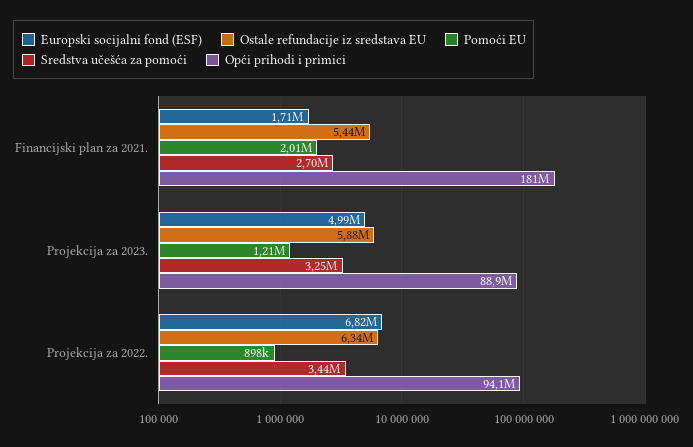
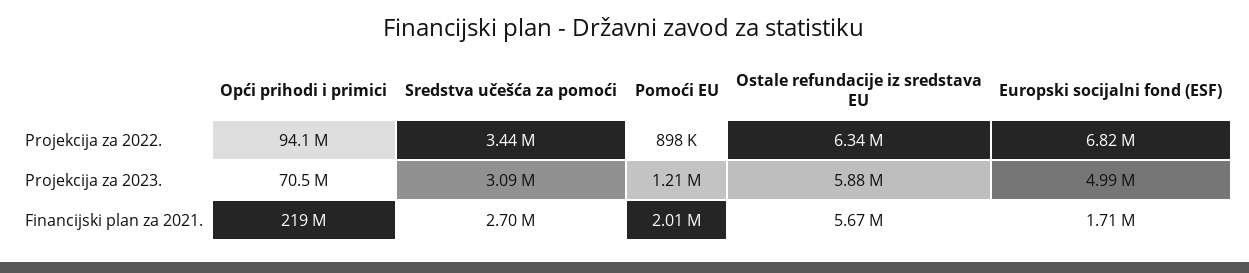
Ostale refundacije iz sredstava EU, Financijski plan za 2021.: 5440000 -> 5670000
Opći prihodi i primici, Financijski plan za 2021.: 181000000 -> 219000000
Sredstva učešća za pomoći, Projekcija za 2023.: 3250000 -> 3090000
Opći prihodi i primici, Projekcija za 2023.: 88900000 -> 70500000

